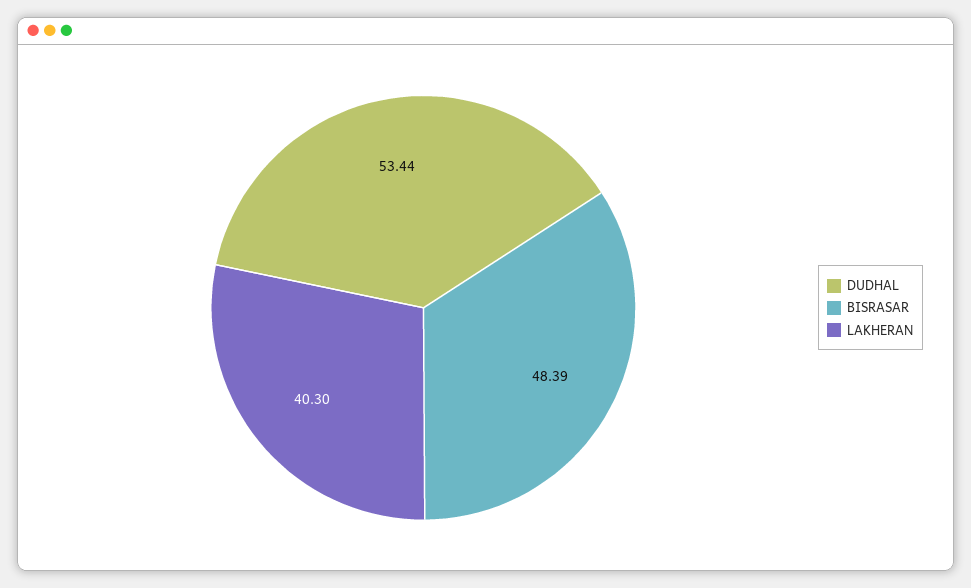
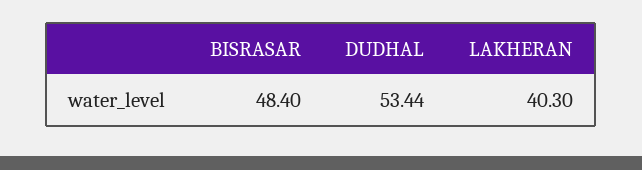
BISRASAR: 48.39 -> 48.4

